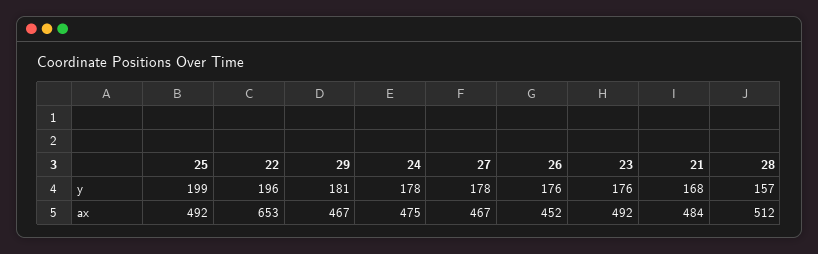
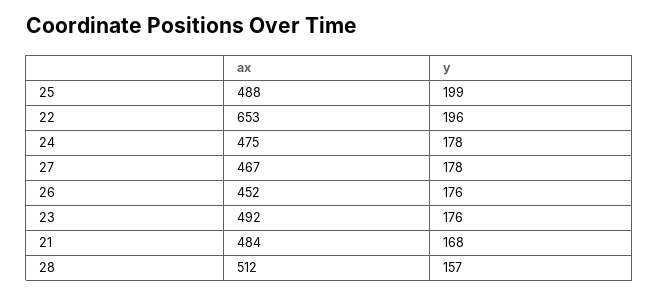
29, y: 181 -> none
25, ax: 492 -> 488
29, ax: 467 -> none

